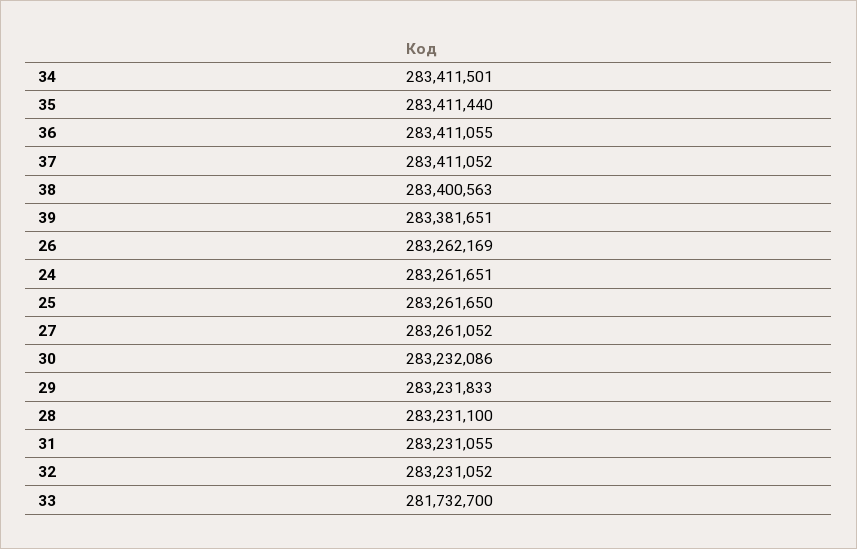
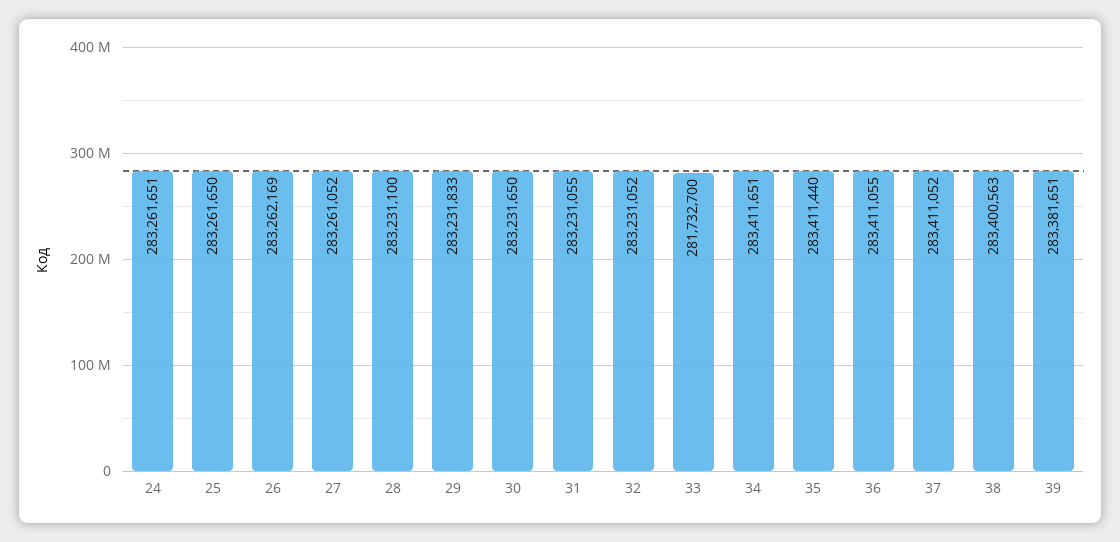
34: 283411501 -> 283411651
30: 283232086 -> 283231650

